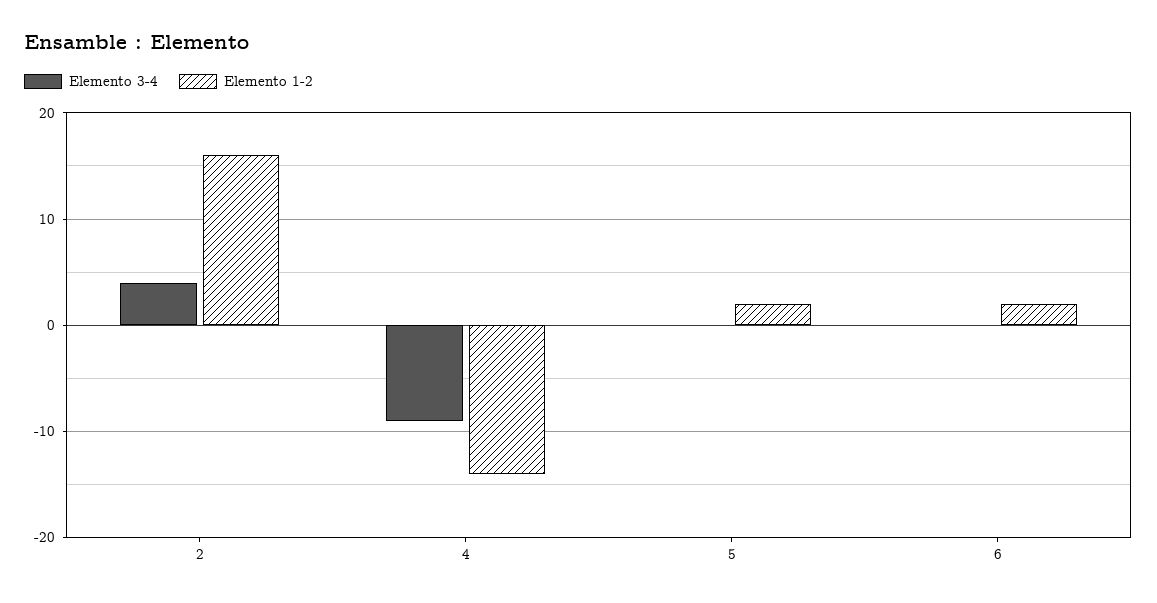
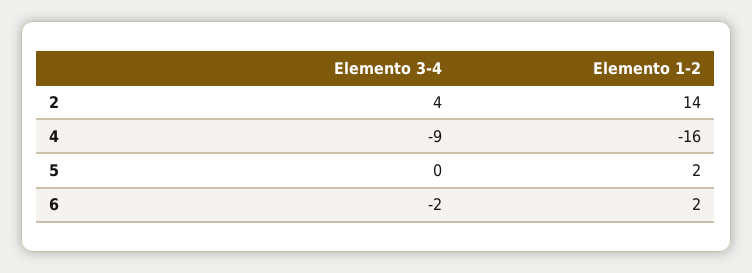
Elemento 1-2, 2: 16 -> 14
Elemento 1-2, 4: -14 -> -16
Elemento 3-4, 6: 0 -> -2

